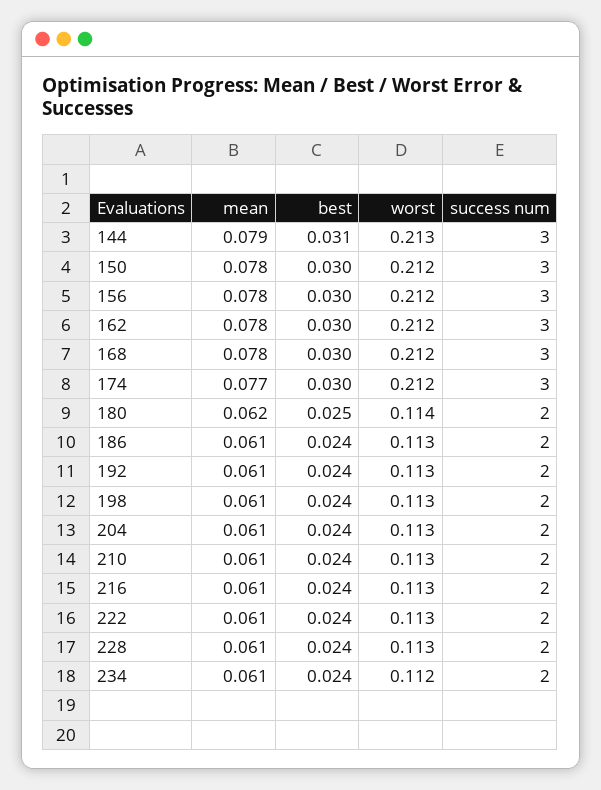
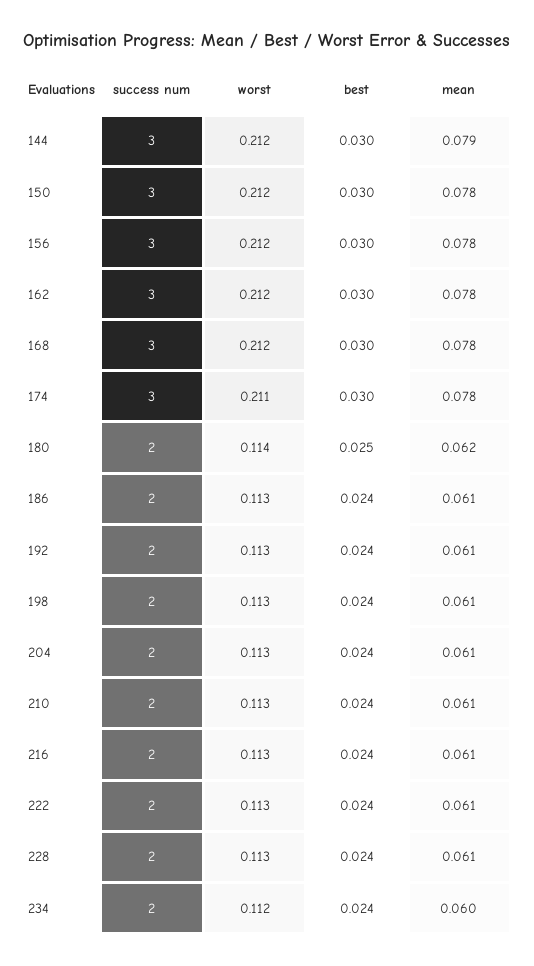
best, 144: 0.031 -> 0.03
worst, 144: 0.213 -> 0.212
mean, 174: 0.077 -> 0.078
worst, 174: 0.212 -> 0.211
mean, 234: 0.061 -> 0.06

